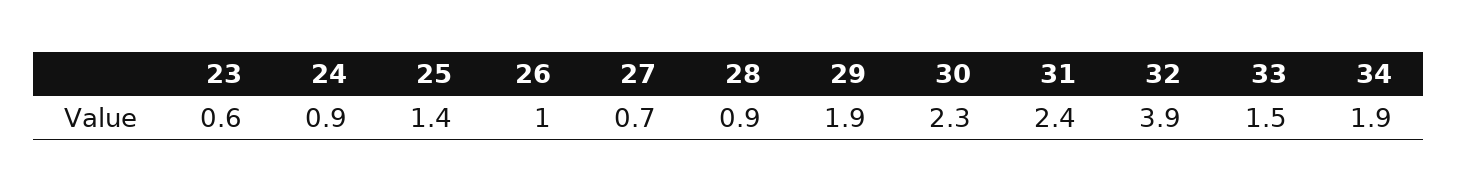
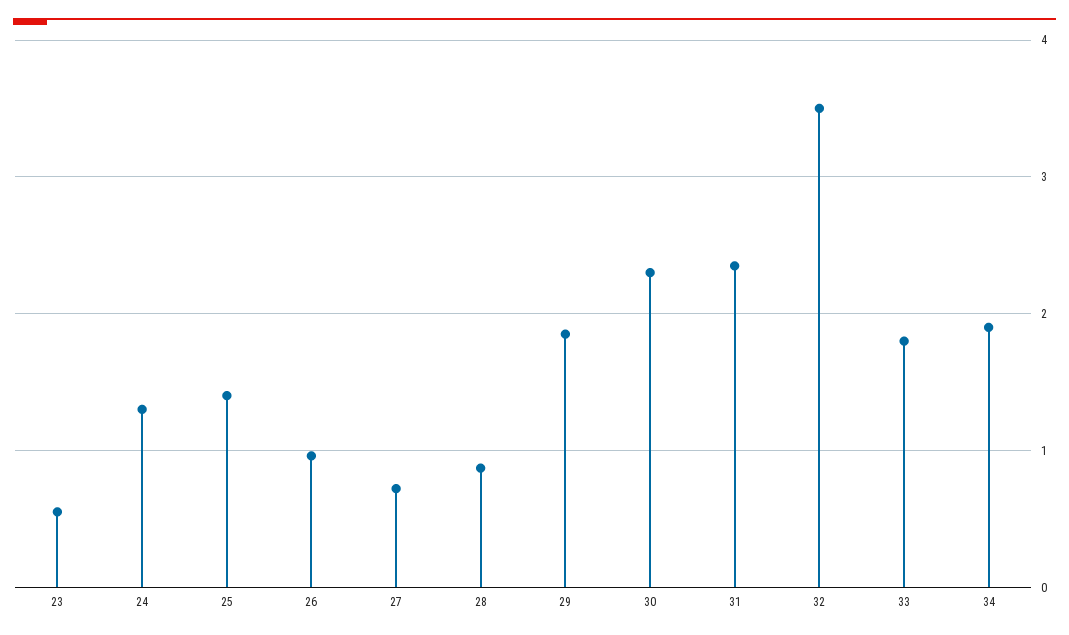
24: 0.9 -> 1.3
32: 3.9 -> 3.5
33: 1.5 -> 1.8

